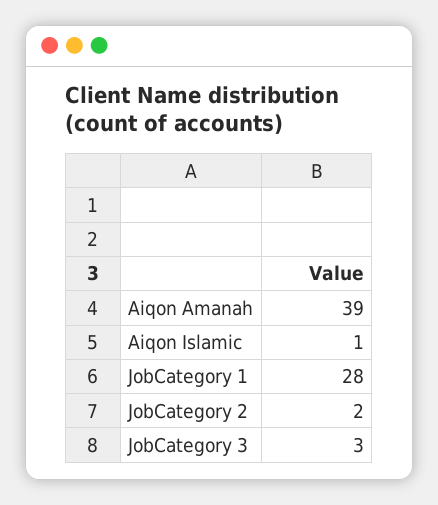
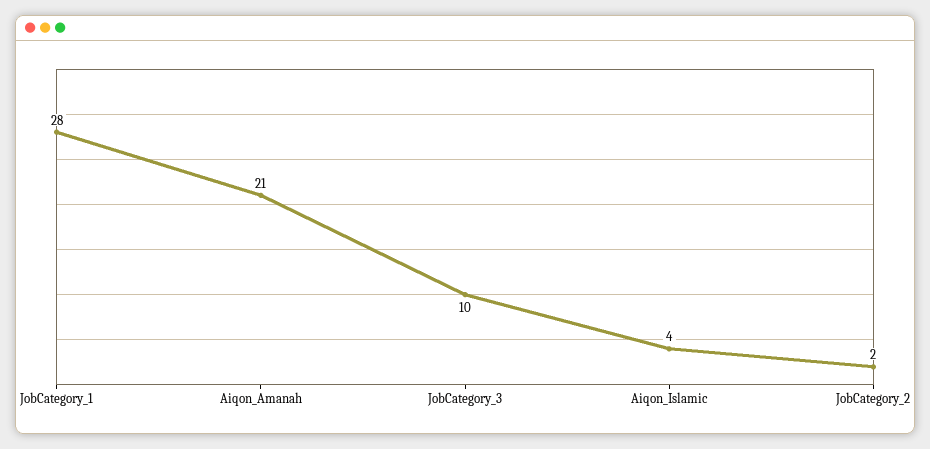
Aiqon Amanah: 39 -> 21
Aiqon Islamic: 1 -> 4
JobCategory 3: 3 -> 10

